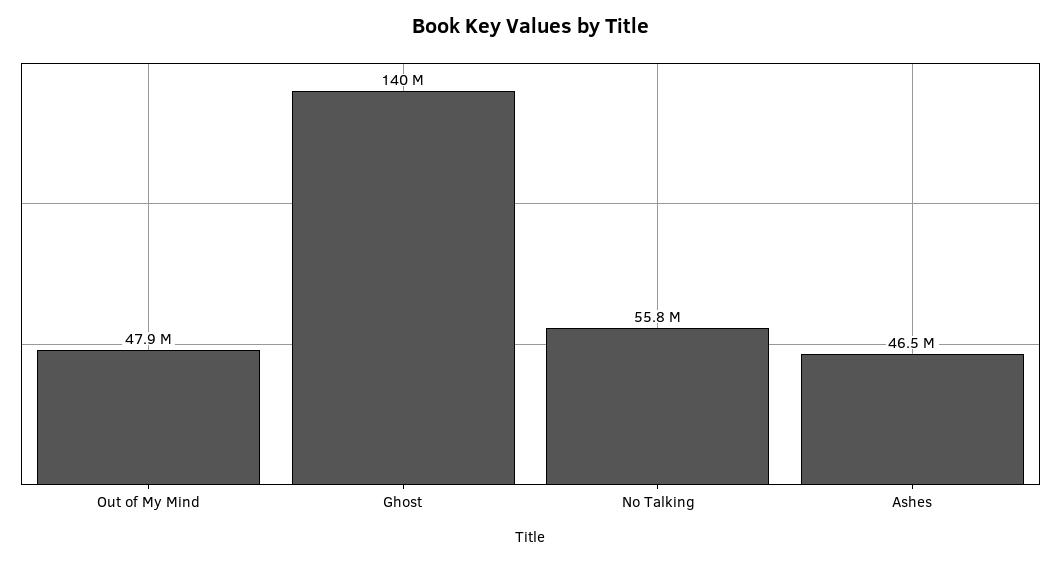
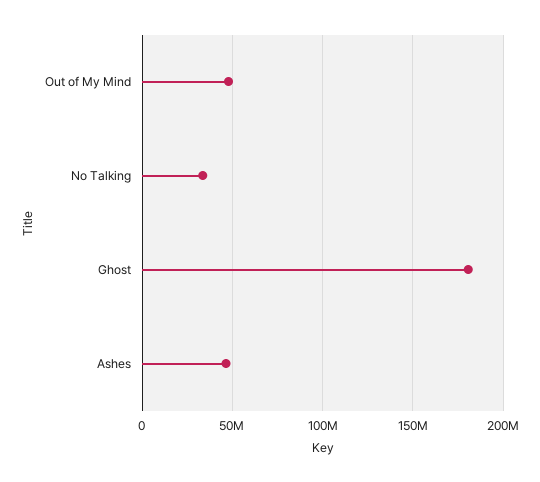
Ghost: 140000000 -> 180000000
No Talking: 55800000 -> 35000000

